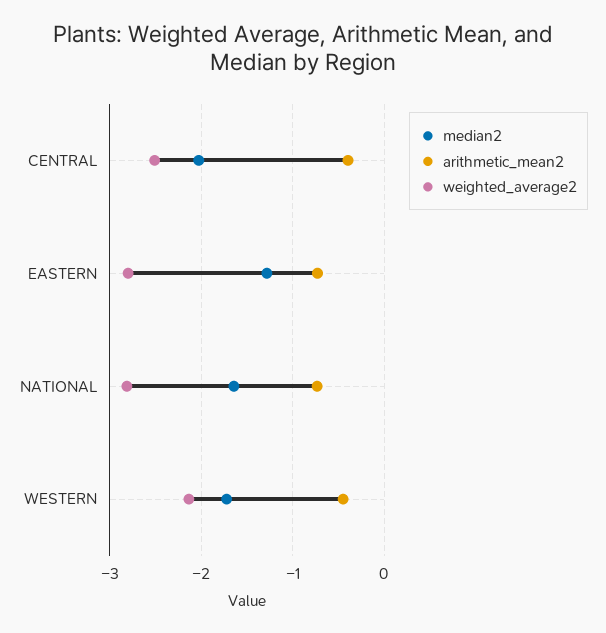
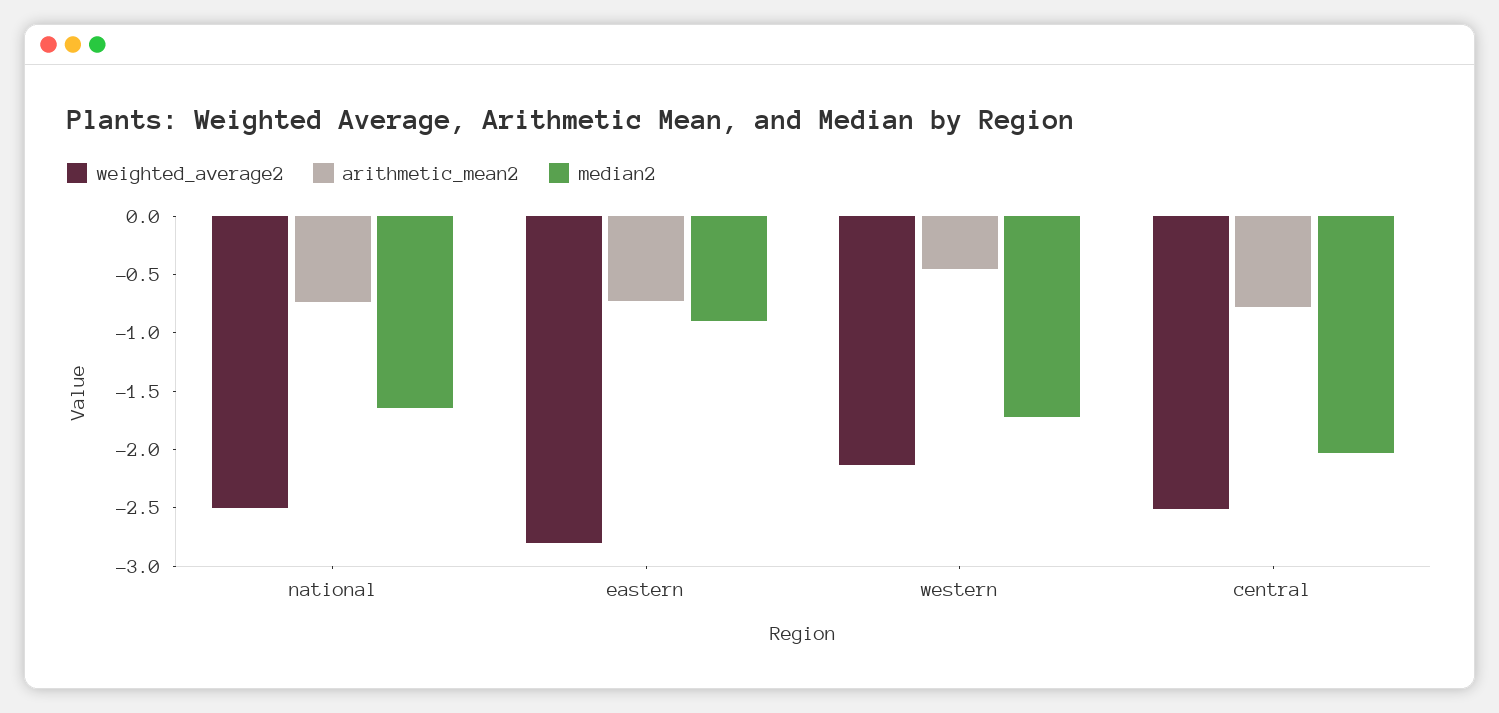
arithmetic_mean2, CENTRAL: -0.4 -> -0.8
median2, EASTERN: -1.3 -> -0.9
weighted_average2, NATIONAL: -2.8 -> -2.5

